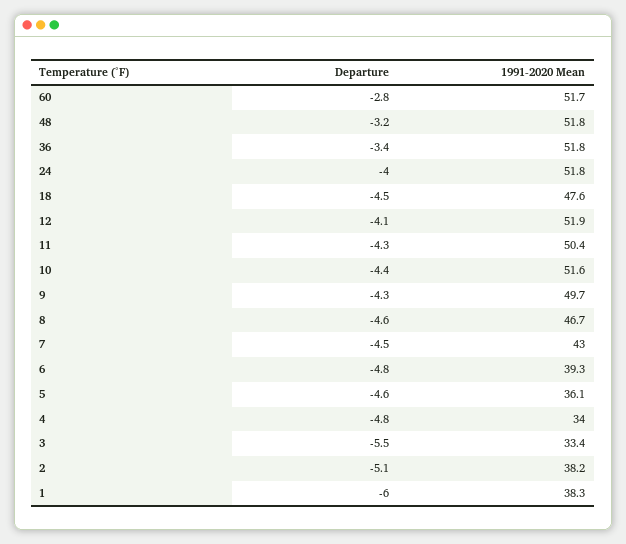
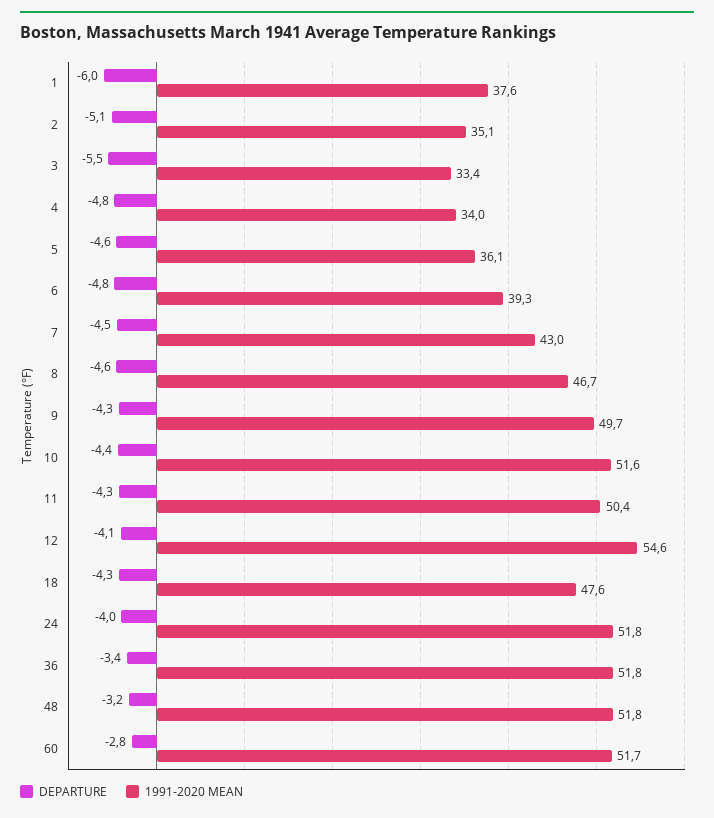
Departure, 18: -4.5 -> -4.3
1991-2020 Mean, 12: 51.9 -> 54.6
1991-2020 Mean, 2: 38.2 -> 35.1
1991-2020 Mean, 1: 38.3 -> 37.6

